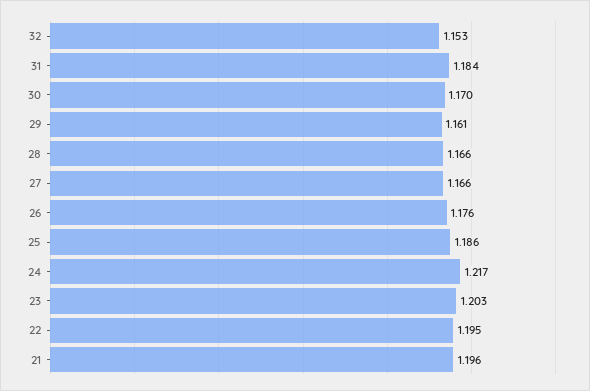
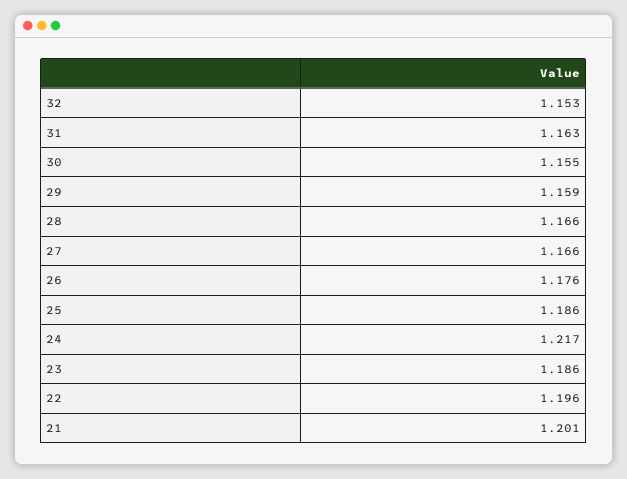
31: 1.184 -> 1.163
30: 1.17 -> 1.155
29: 1.161 -> 1.159
23: 1.203 -> 1.186
22: 1.195 -> 1.196
21: 1.196 -> 1.201

